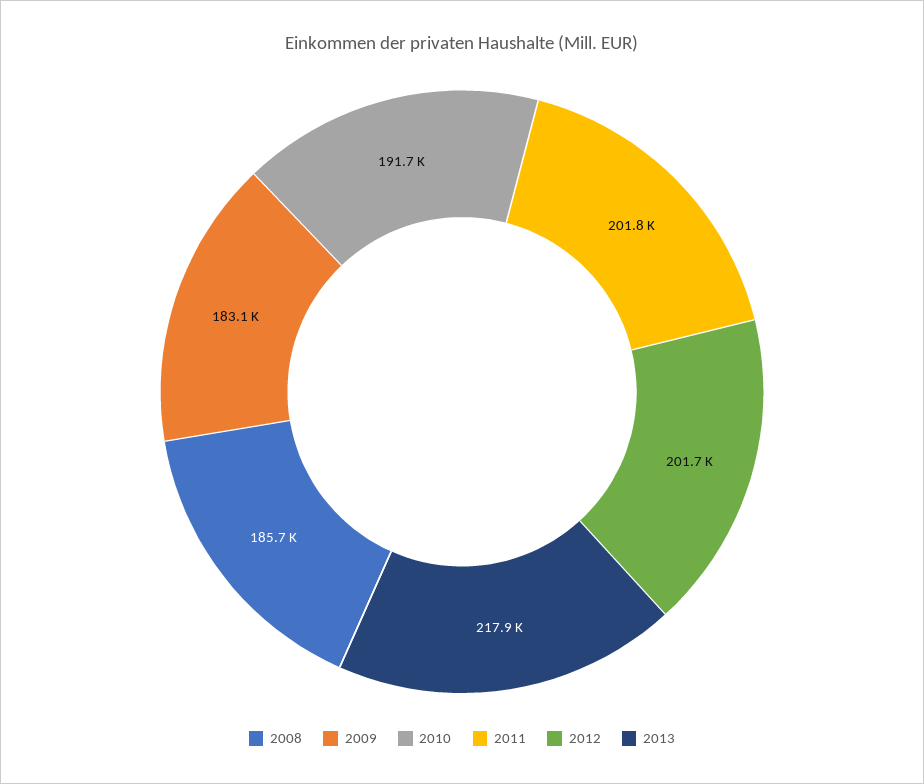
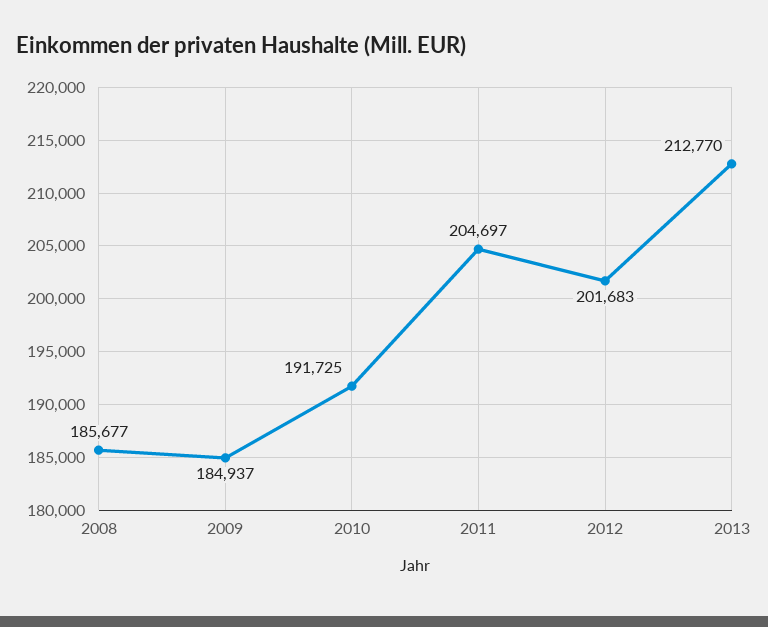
2009: 183100 -> 184937
2011: 201800 -> 204697
2013: 217900 -> 212770

